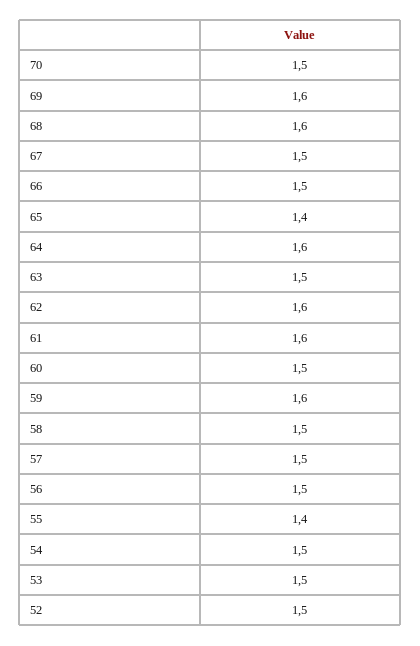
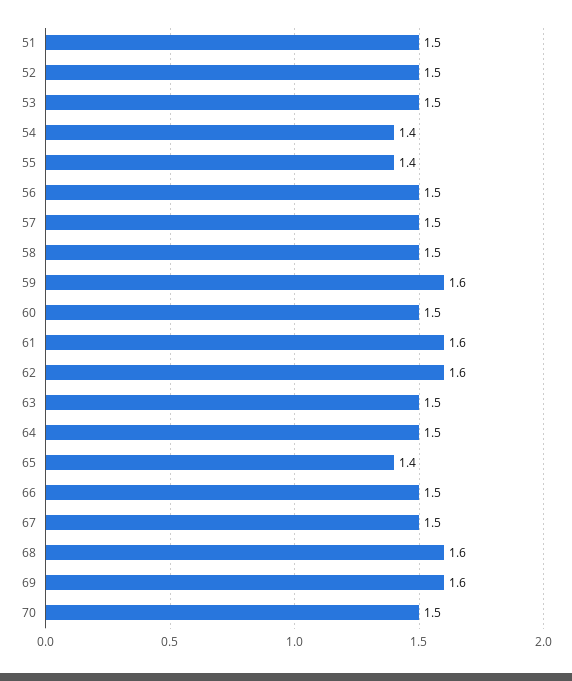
64: 1.6 -> 1.5
54: 1.5 -> 1.4
51: none -> 1.5

